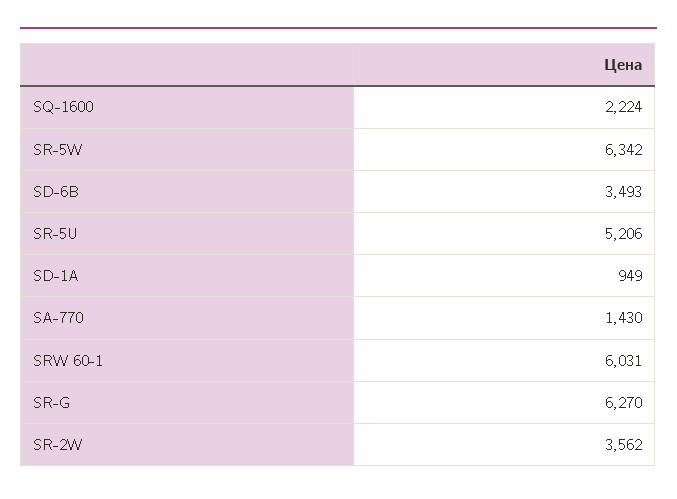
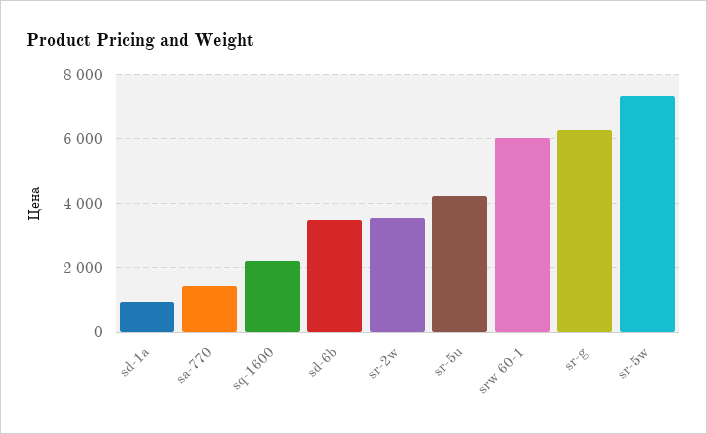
SR-5W: 6342 -> 7400
SR-5U: 5206 -> 4200

